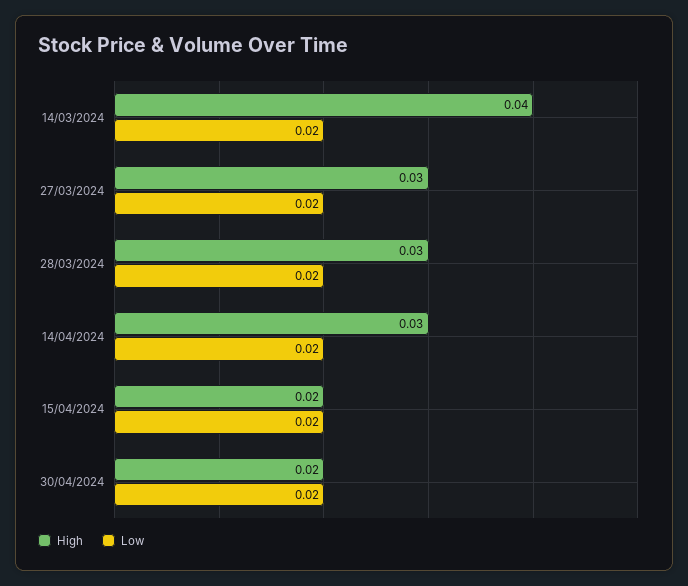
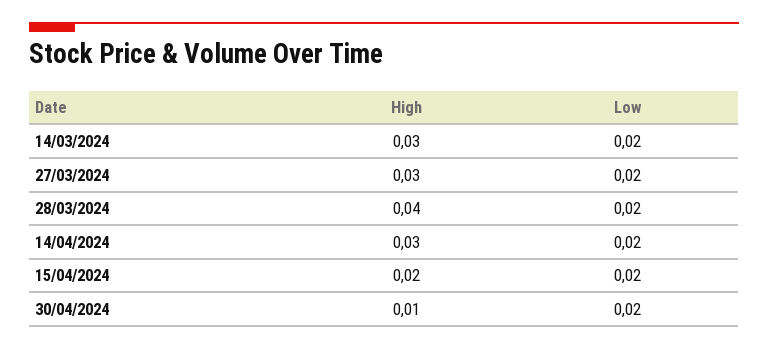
High, 14/03/2024: 0.04 -> 0.03
High, 28/03/2024: 0.03 -> 0.04
High, 30/04/2024: 0.02 -> 0.01

